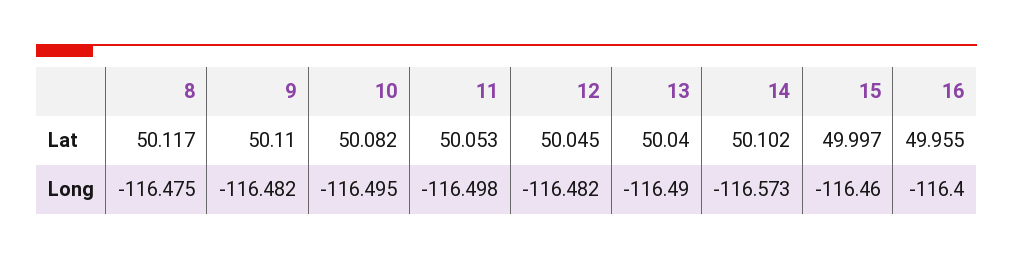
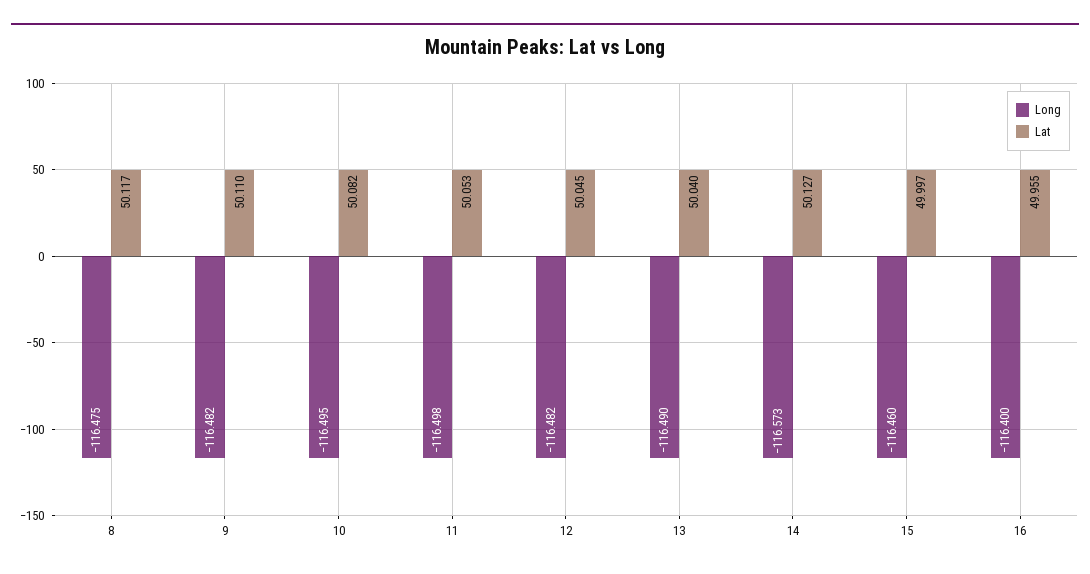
Lat, 14: 50.102 -> 50.127

